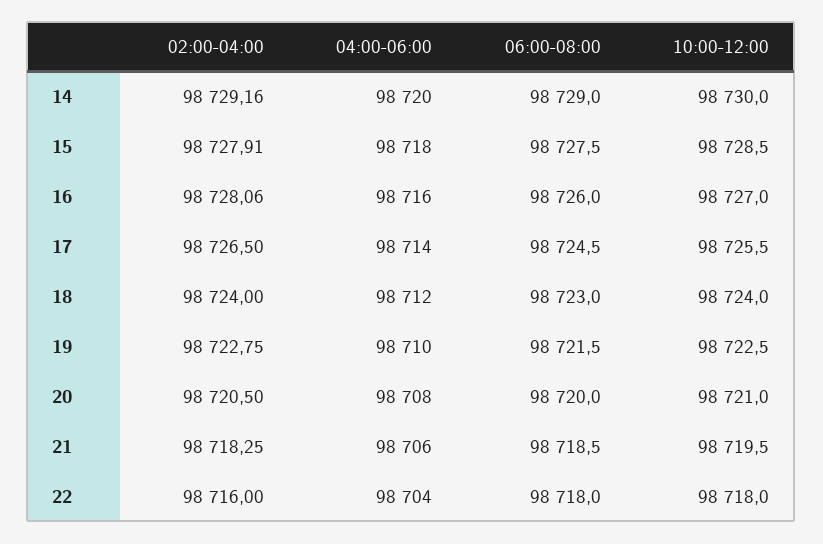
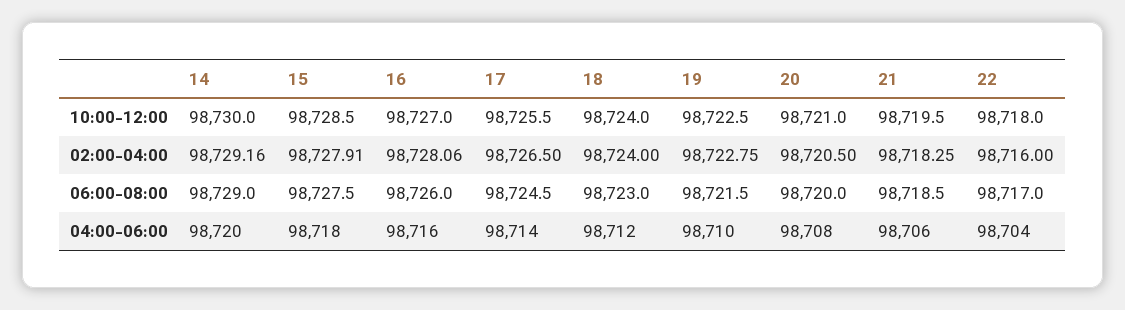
06:00-08:00, 22: 98718 -> 98717

